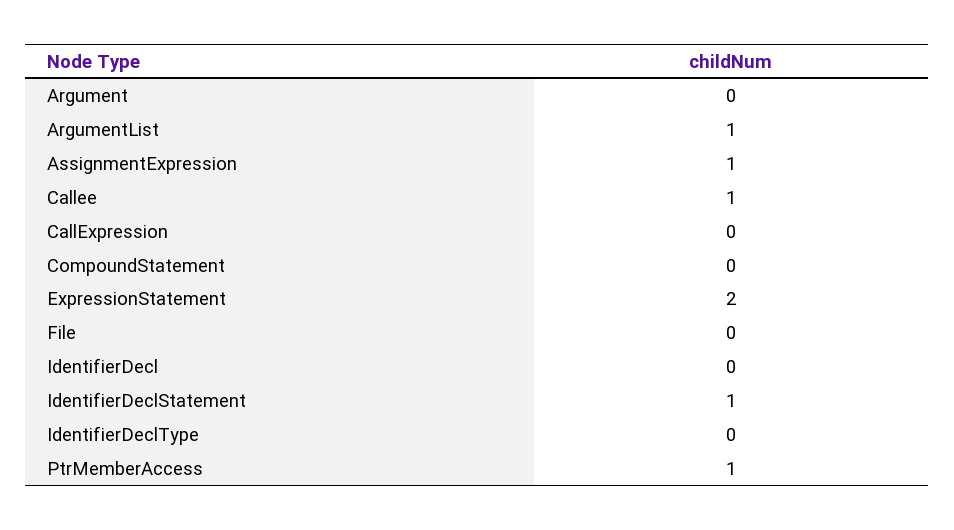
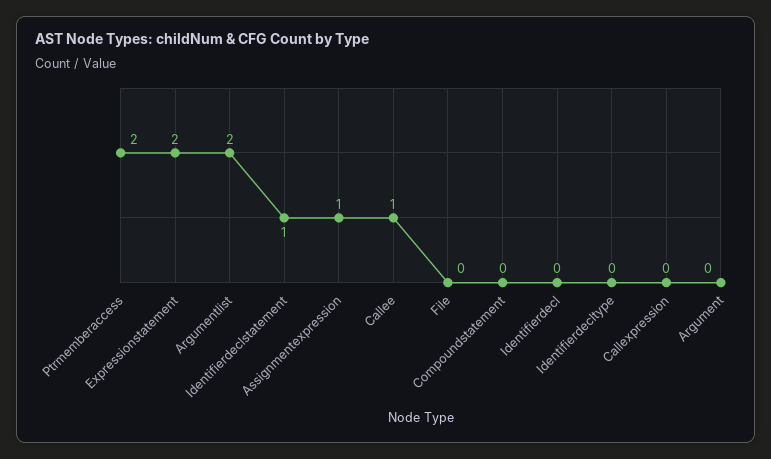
ArgumentList: 1 -> 2
PtrMemberAccess: 1 -> 2

